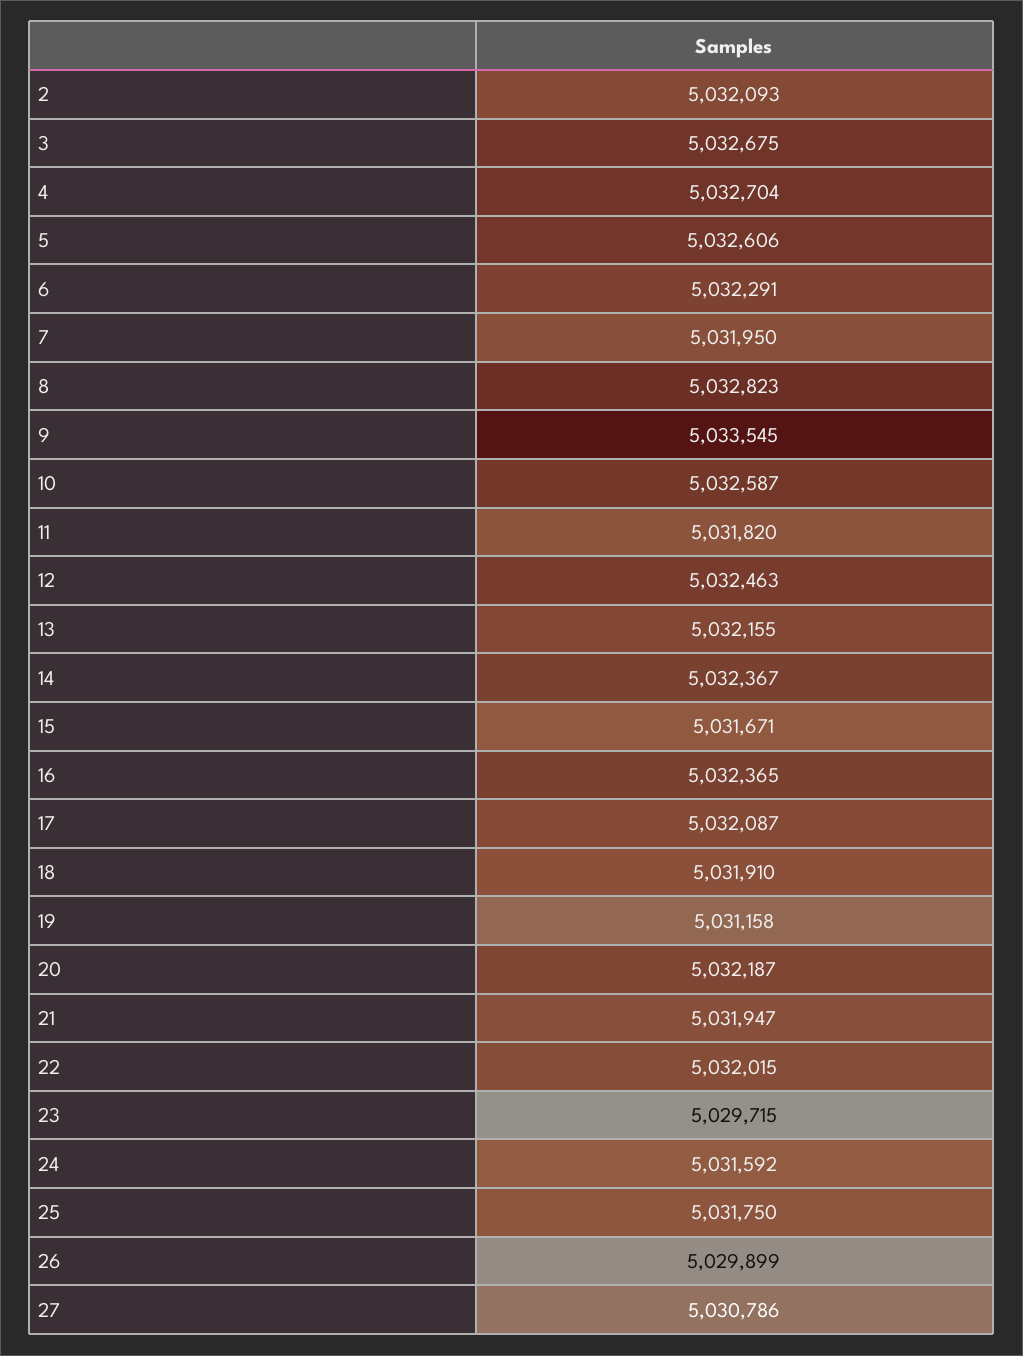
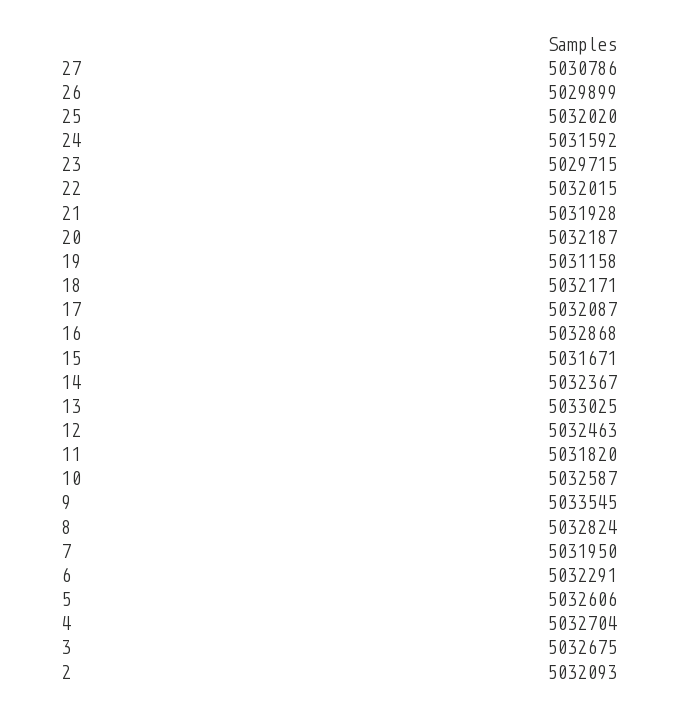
8: 5032823 -> 5032824
13: 5032155 -> 5033025
16: 5032365 -> 5032868
18: 5031910 -> 5032171
21: 5031947 -> 5031928
25: 5031750 -> 5032020

